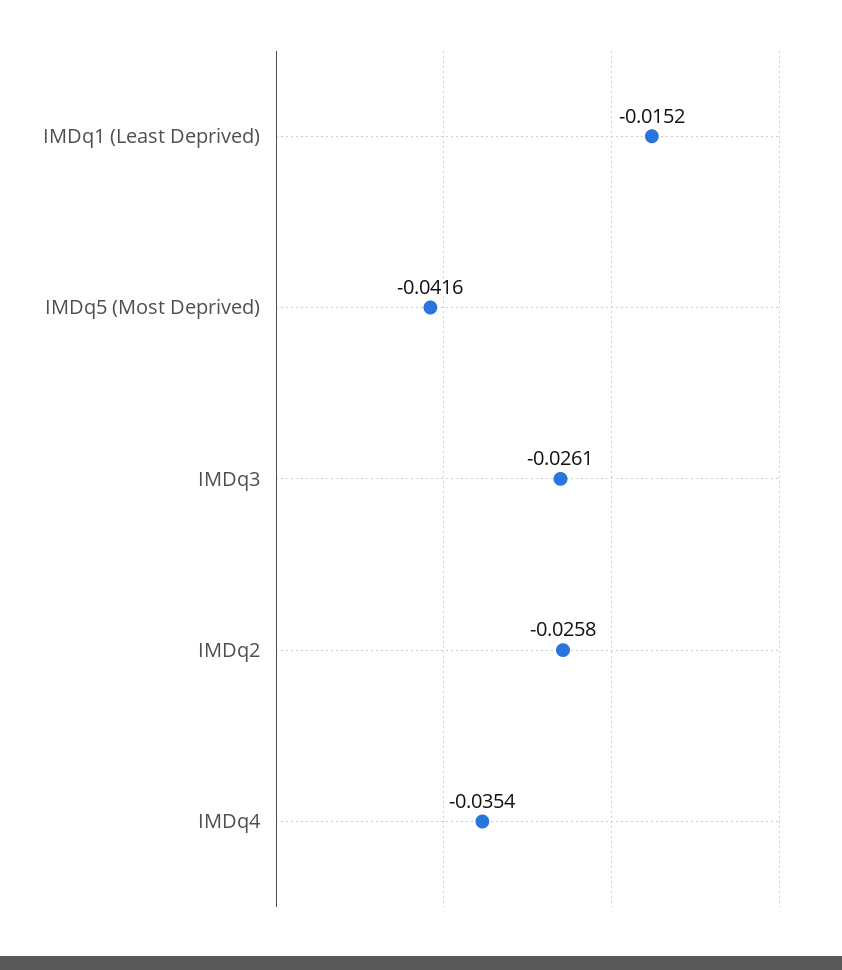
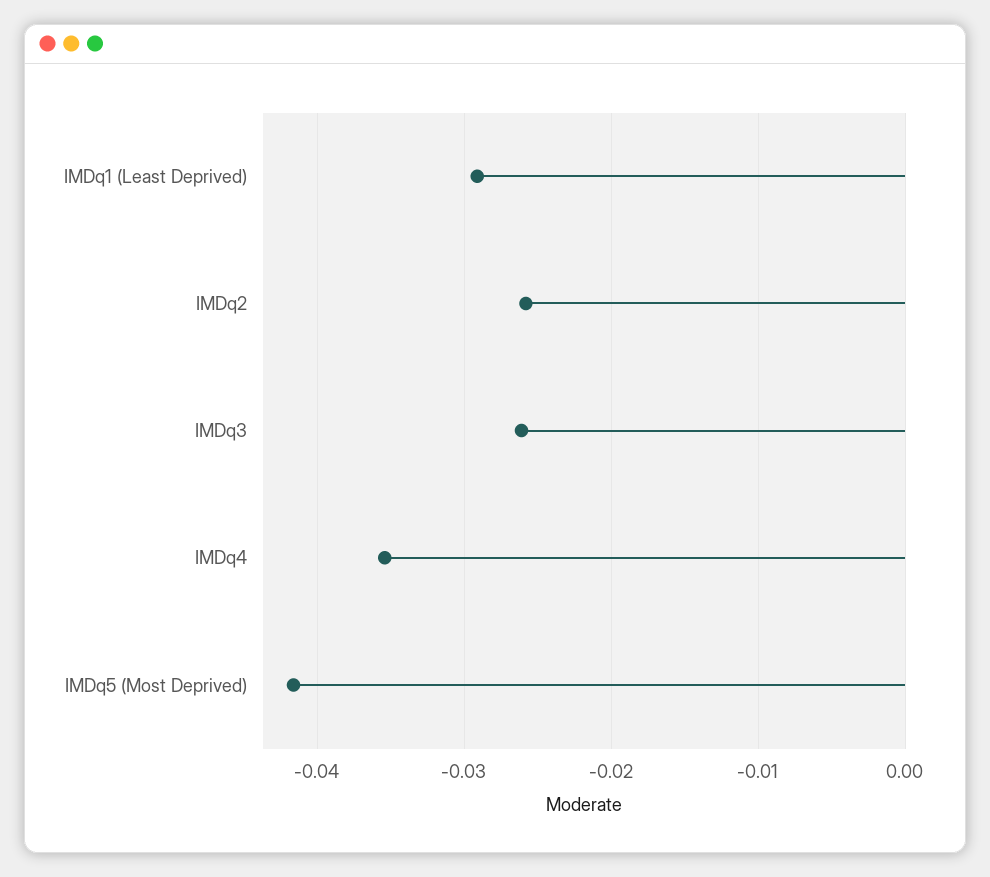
IMDq1 (Least Deprived): -0.0152 -> -0.029

